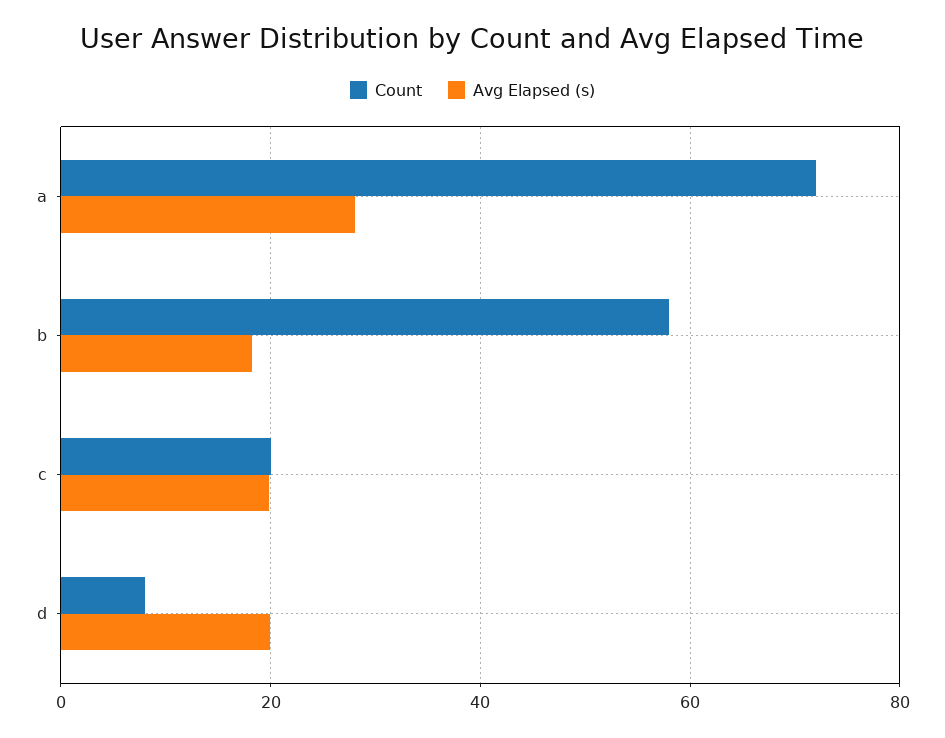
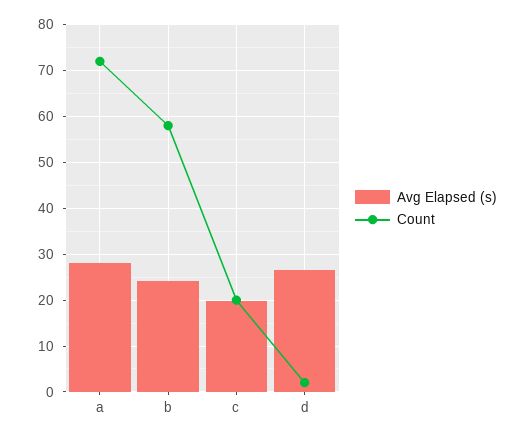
Avg Elapsed (s), b: 18 -> 24
Count, d: 8 -> 2
Avg Elapsed (s), d: 20 -> 26

